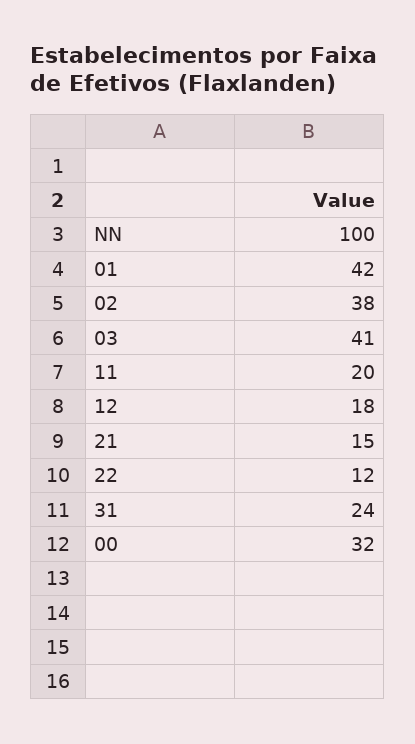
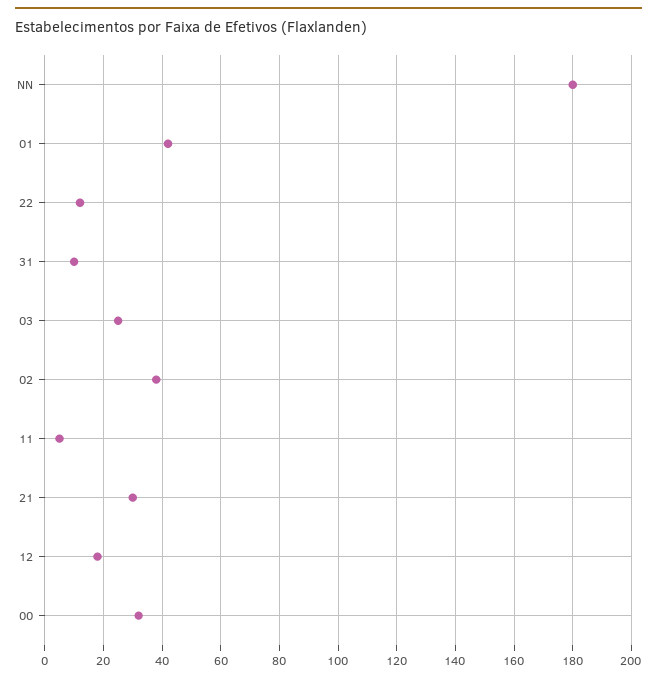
NN: 100 -> 180
03: 41 -> 25
11: 20 -> 5
21: 15 -> 30
31: 24 -> 10

